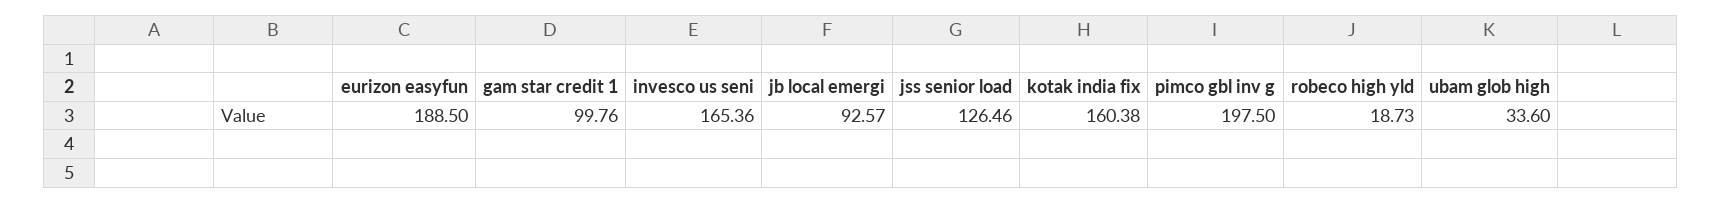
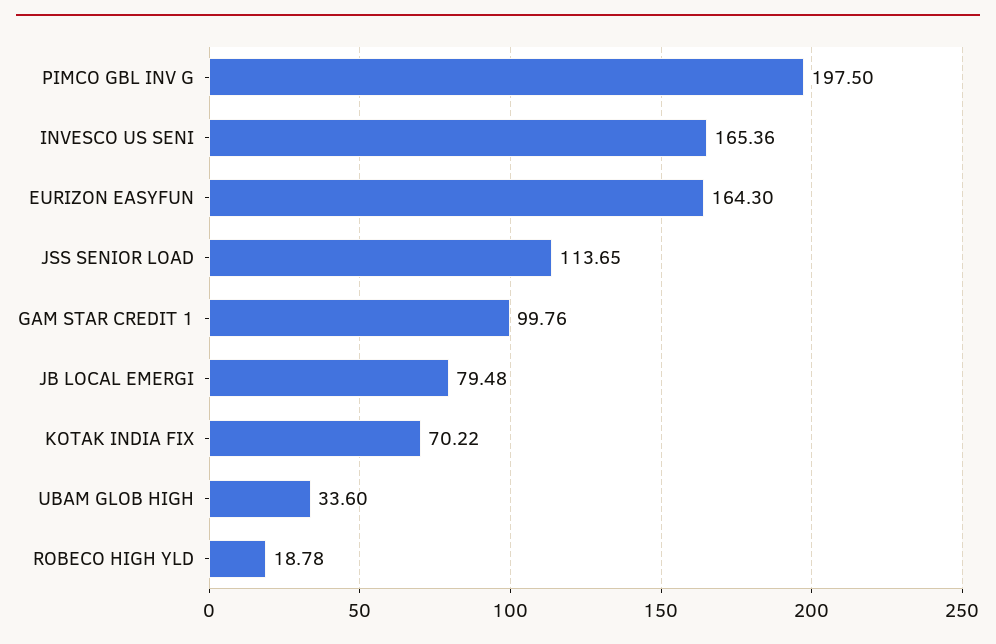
eurizon easyfun: 188.5 -> 164.3
jb local emergi: 92.57 -> 79.48
jss senior load: 126.46 -> 113.65
kotak india fix: 160.38 -> 70.22
robeco high yld: 18.73 -> 18.78

